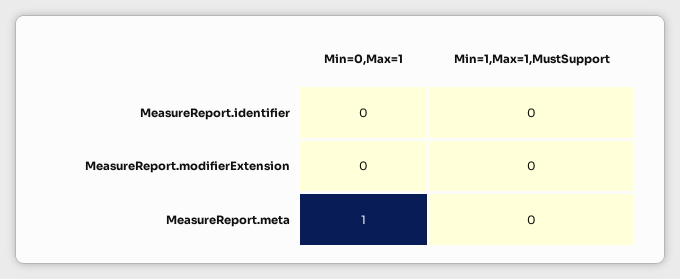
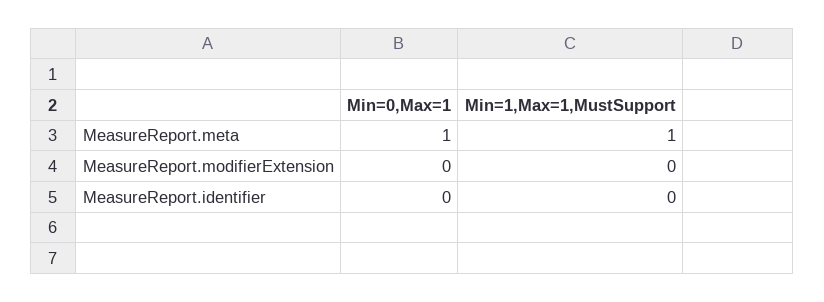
Min=1,Max=1,MustSupport, MeasureReport.meta: 0 -> 1

